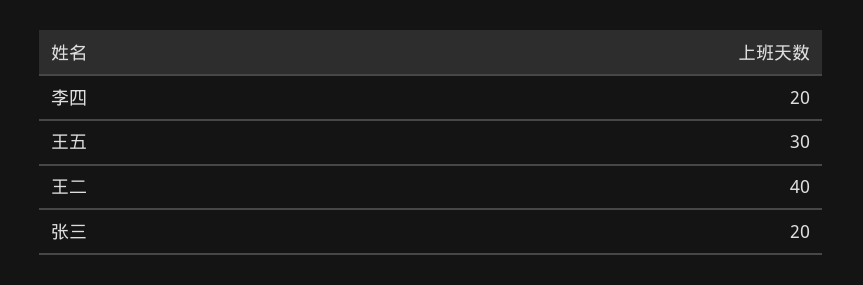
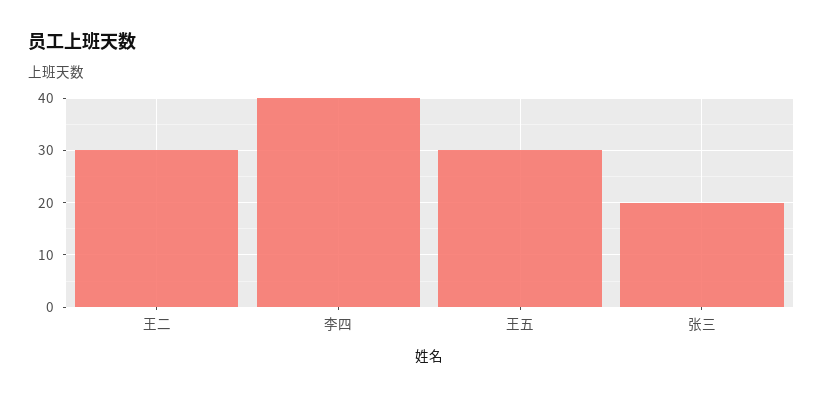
李四: 20 -> 40
王二: 40 -> 30

